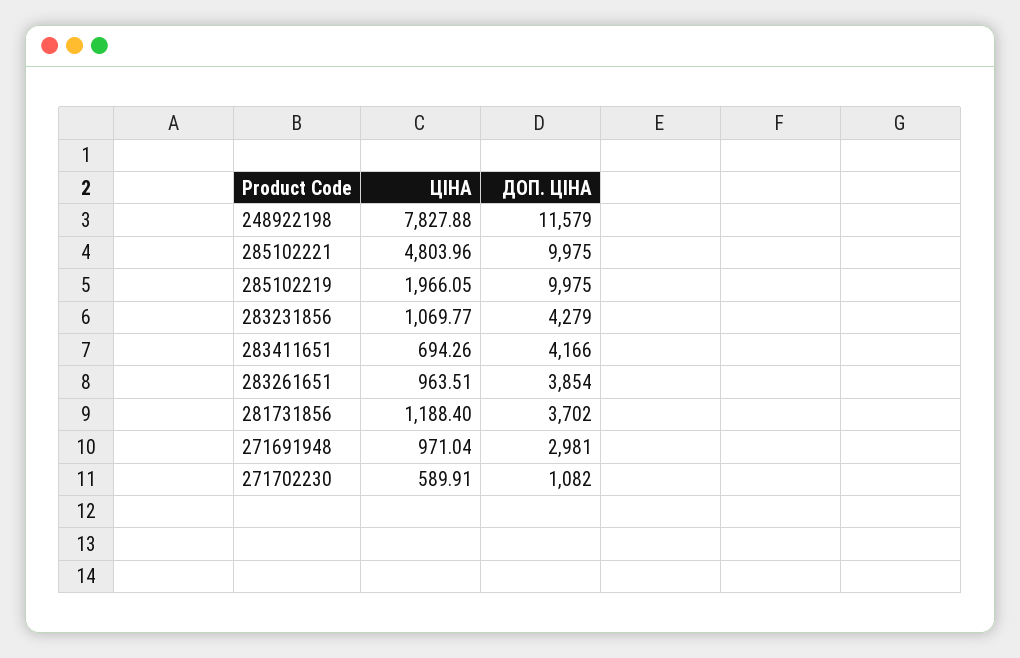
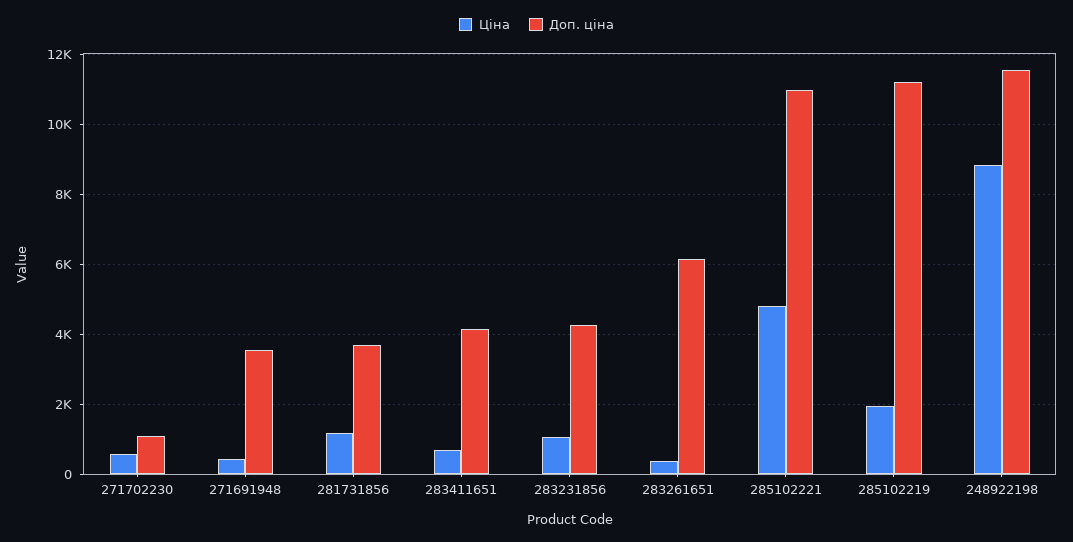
ЦІНА, 248922198: 7827.88 -> 8800
ДОП. ЦІНА, 285102221: 9975 -> 11000
ДОП. ЦІНА, 285102219: 9975 -> 11200
ЦІНА, 283261651: 963.51 -> 400
ДОП. ЦІНА, 283261651: 3854 -> 6200
ЦІНА, 271691948: 971.04 -> 400
ДОП. ЦІНА, 271691948: 2981 -> 3600

